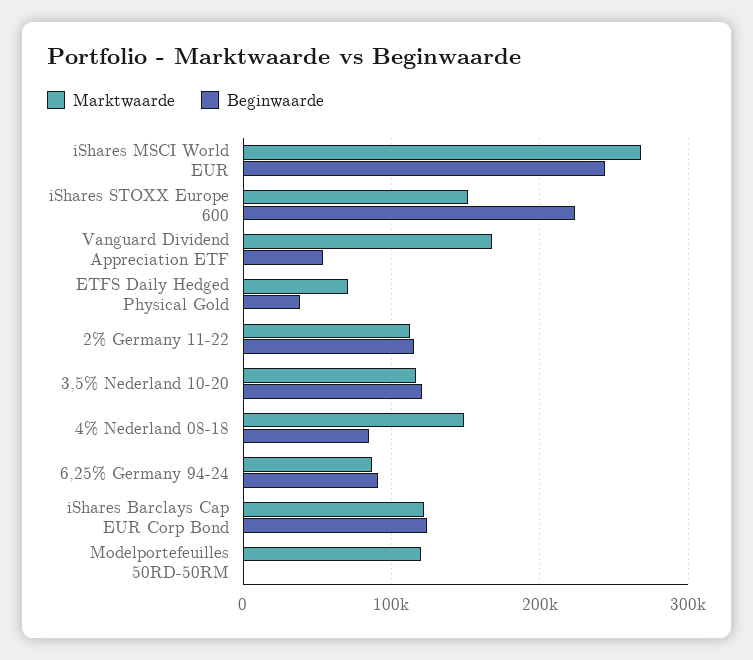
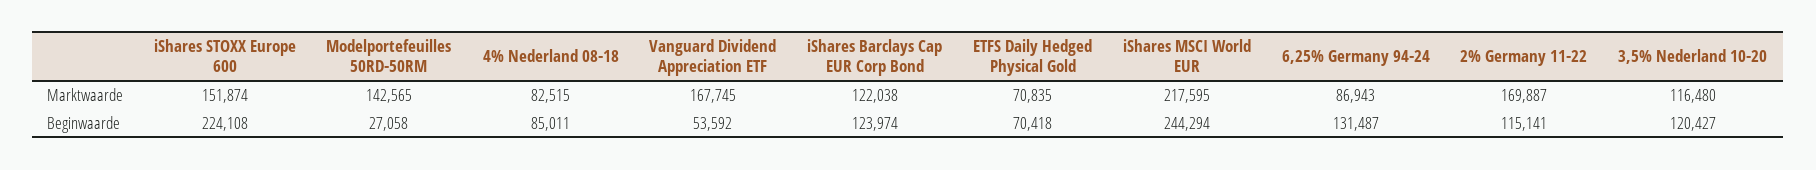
Marktwaarde, iShares MSCI World EUR: 270000 -> 217595
Beginwaarde, ETFS Daily Hedged Physical Gold: 40000 -> 70418
Marktwaarde, 2% Germany 11-22: 110000 -> 169887
Marktwaarde, 4% Nederland 08-18: 150000 -> 82515
Beginwaarde, 6,25% Germany 94-24: 90000 -> 131487
Marktwaarde, Modelportefeuilles 50RD-50RM: 120000 -> 142565
Beginwaarde, Modelportefeuilles 50RD-50RM: 0 -> 27058

